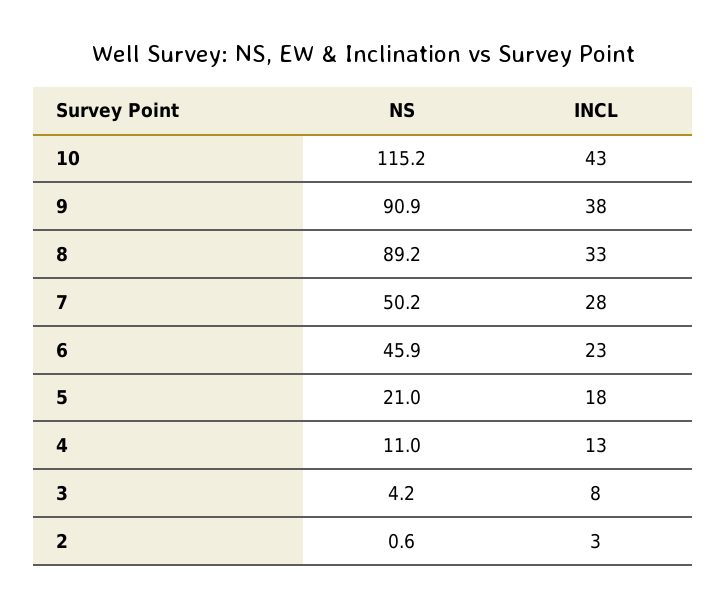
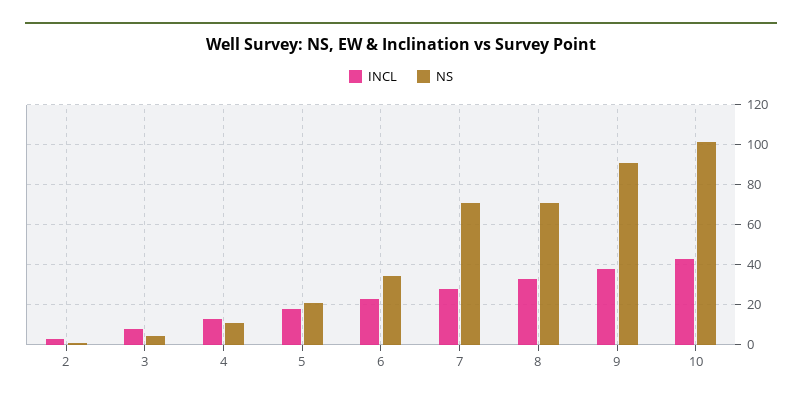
NS, 10: 115.2 -> 100
NS, 8: 89.2 -> 70
NS, 7: 50.2 -> 70
NS, 6: 45.9 -> 35

